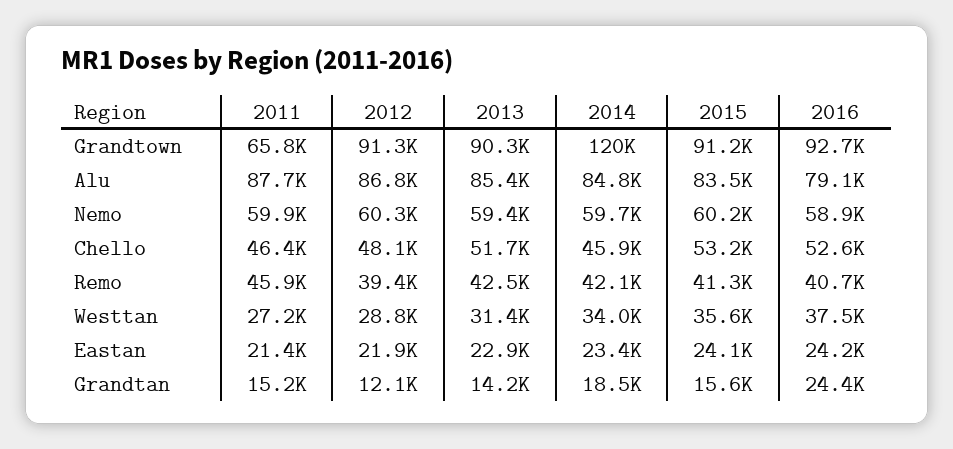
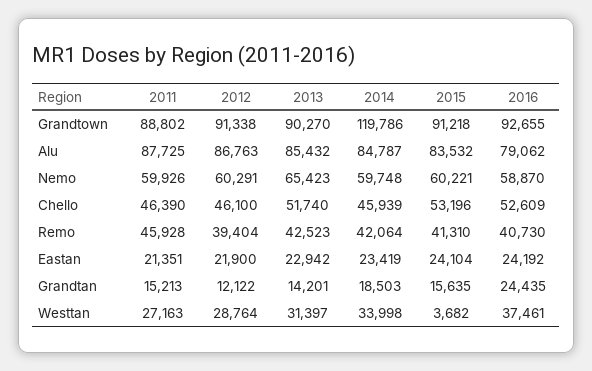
2011, Grandtown: 65800 -> 88802
2013, Nemo: 59400 -> 65423
2012, Chello: 48100 -> 46100
2015, Westtan: 35600 -> 3682

